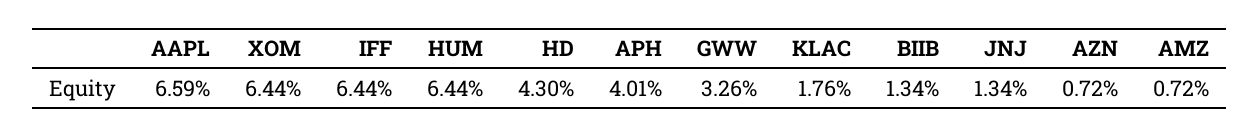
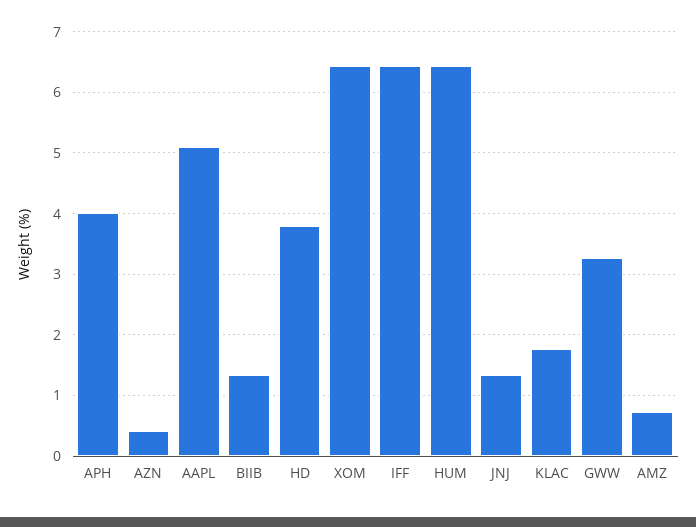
AAPL: 6.59 -> 5.1
HD: 4.3 -> 3.8
AZN: 0.72 -> 0.4

